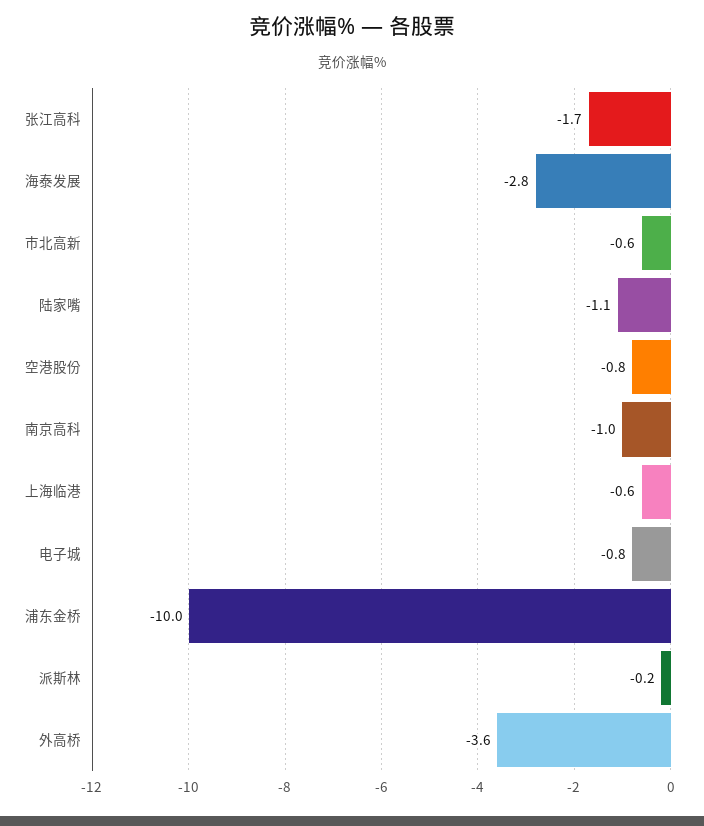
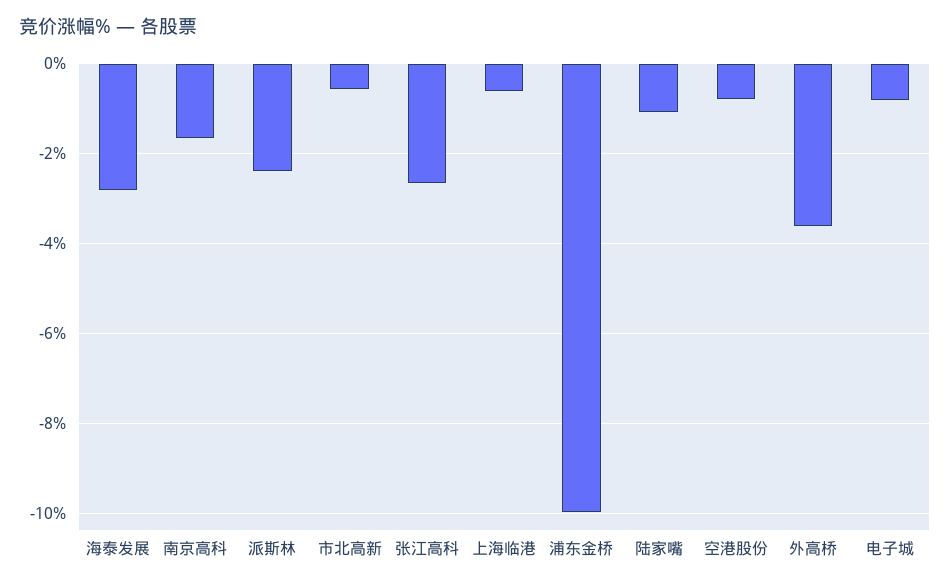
张江高科: -1.7 -> -2.6
南京高科: -1 -> -1.6
派斯林: -0.2 -> -2.4

